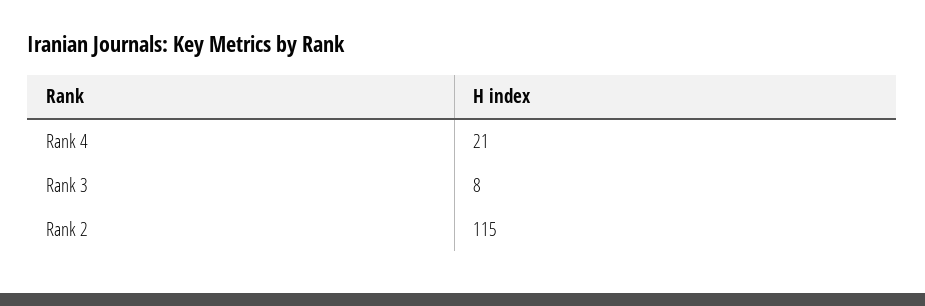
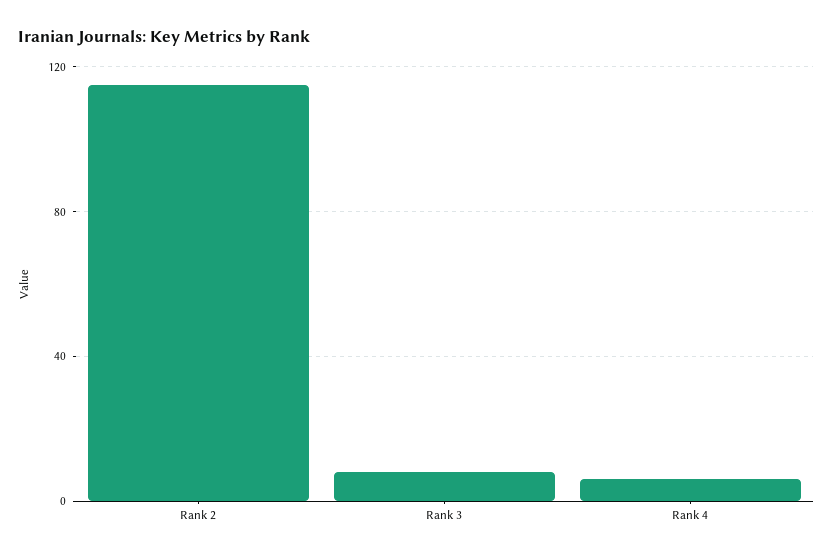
Rank 4: 21 -> 5

